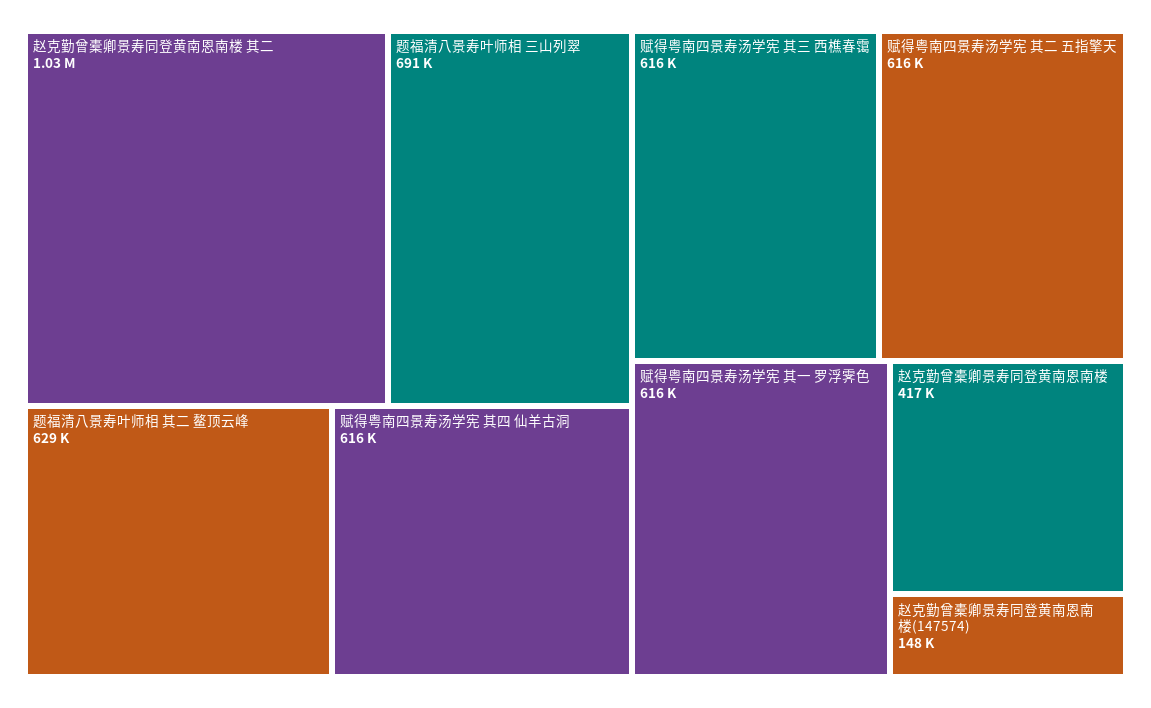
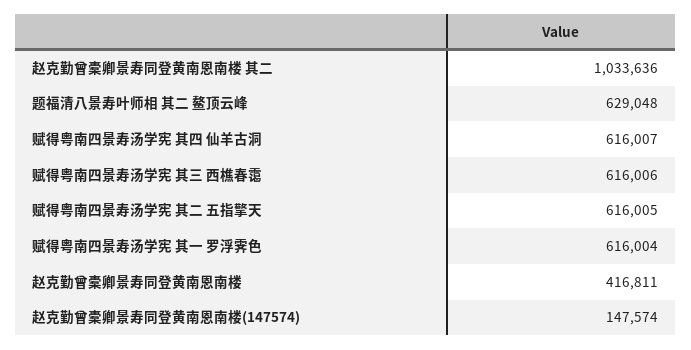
题福清八景寿叶师相 三山列翠: 691000 -> none

